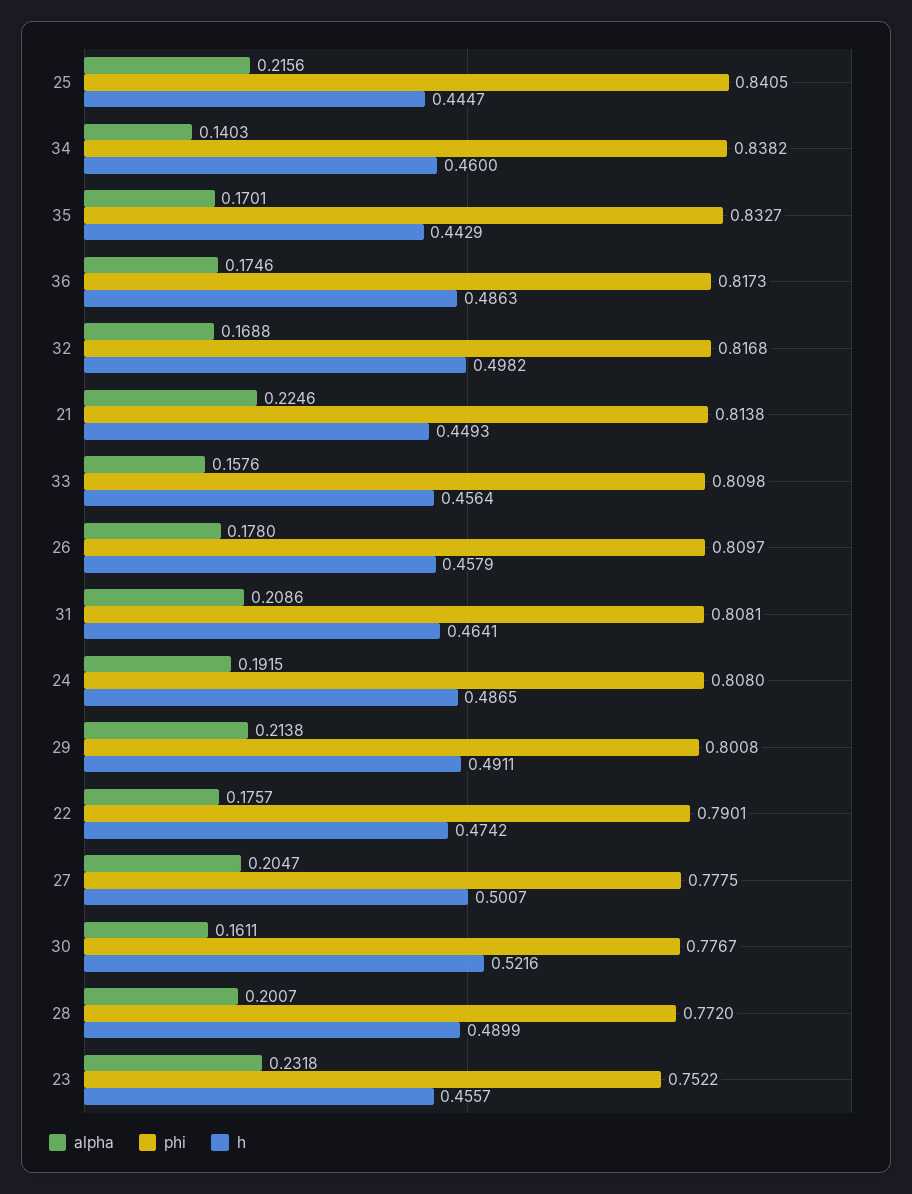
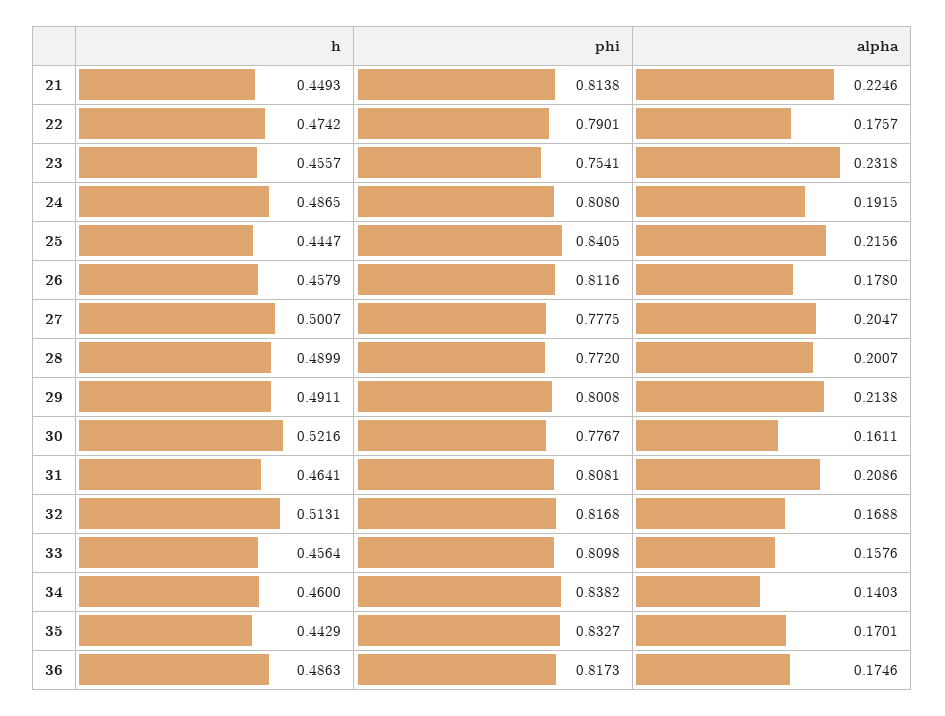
h, 32: 0.4982 -> 0.5131
phi, 26: 0.8097 -> 0.8116
phi, 23: 0.7522 -> 0.7541

